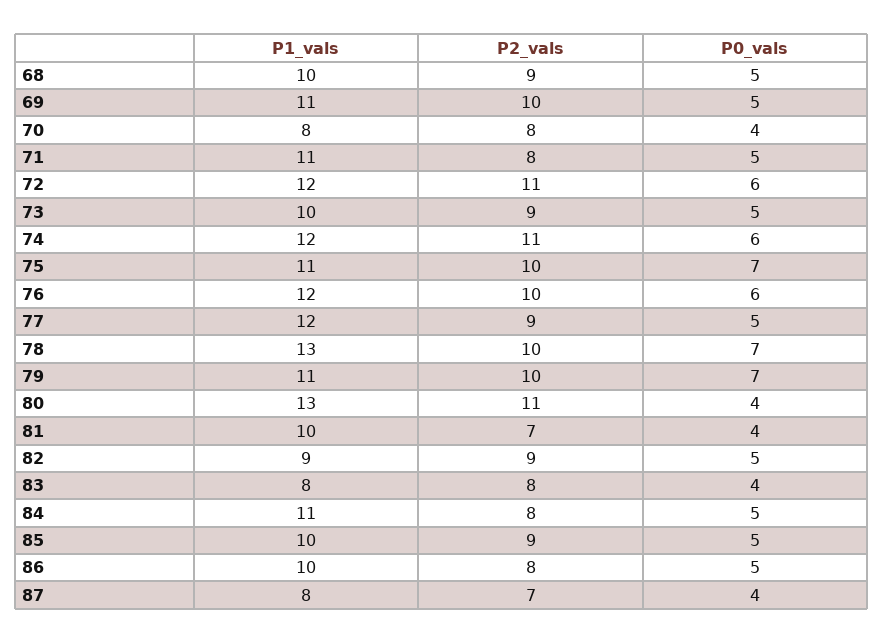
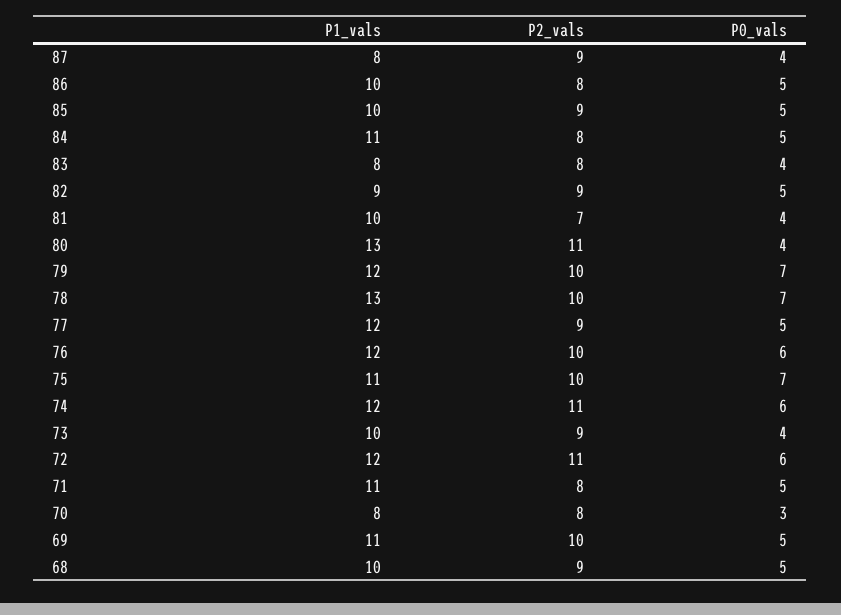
P0_vals, 70: 4 -> 3
P0_vals, 73: 5 -> 4
P1_vals, 79: 11 -> 12
P2_vals, 87: 7 -> 9

